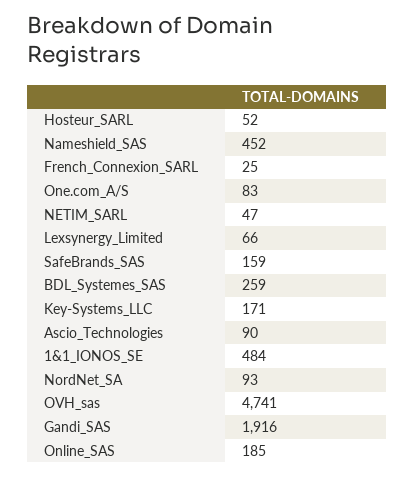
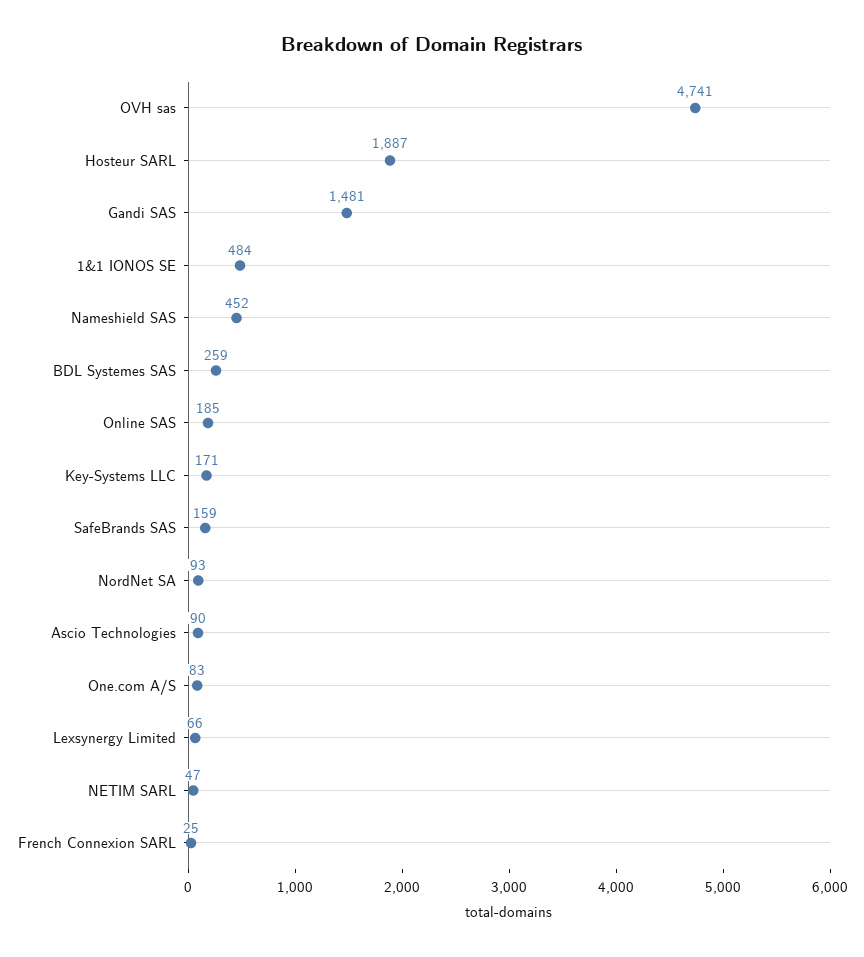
Hosteur_SARL: 52 -> 1887
Gandi_SAS: 1916 -> 1481

